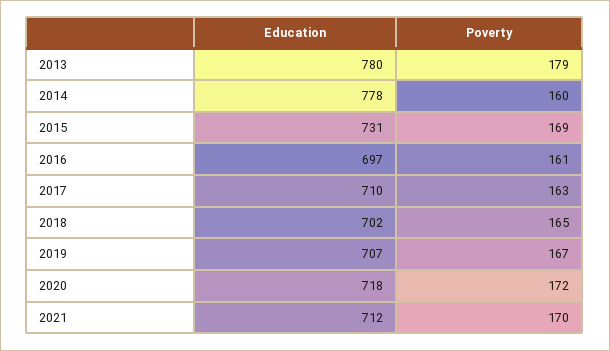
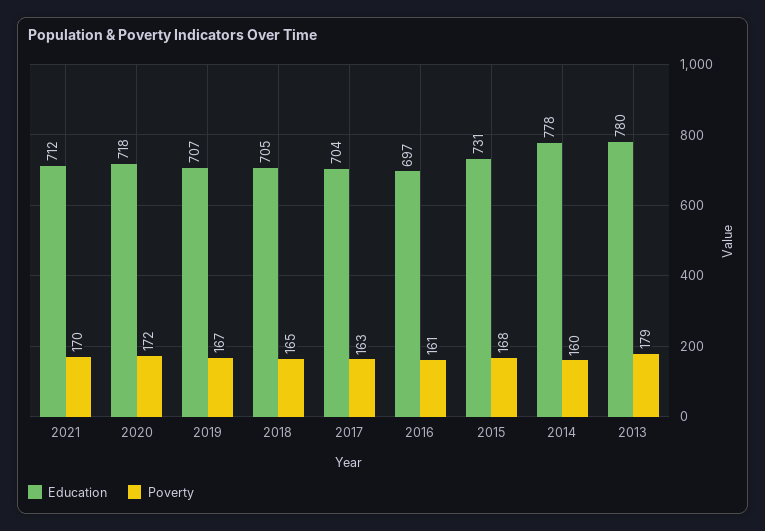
Poverty, 2015: 169 -> 168
Education, 2017: 710 -> 704
Education, 2018: 702 -> 705

